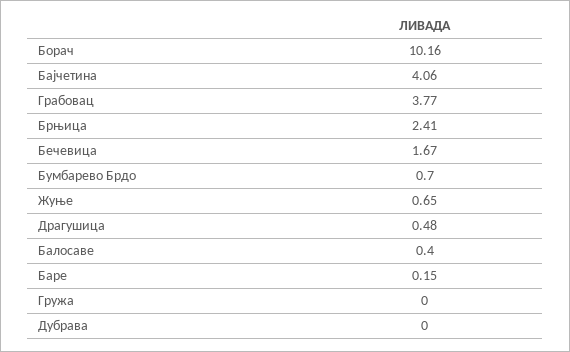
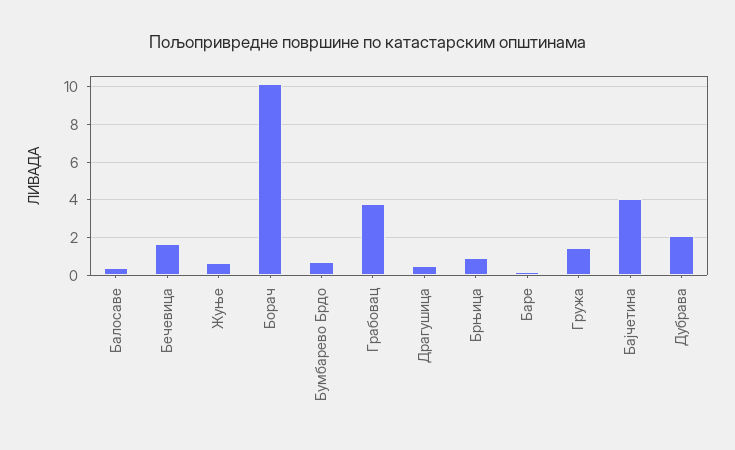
Брњица: 2.41 -> 1
Гружа: 0 -> 1.5
Дубрава: 0 -> 2

